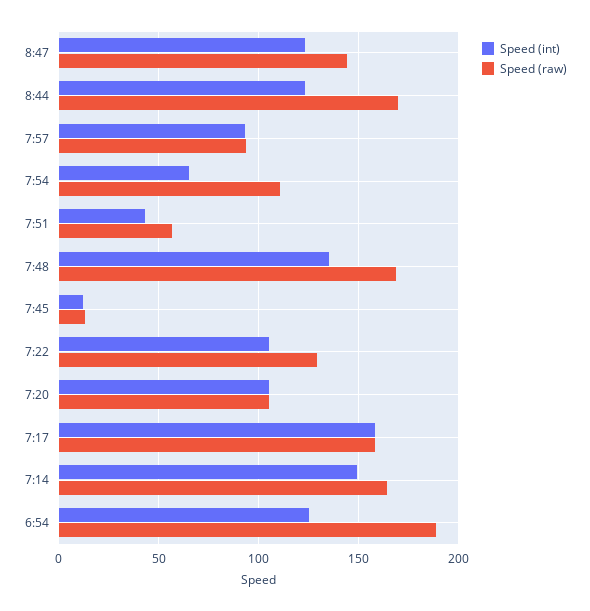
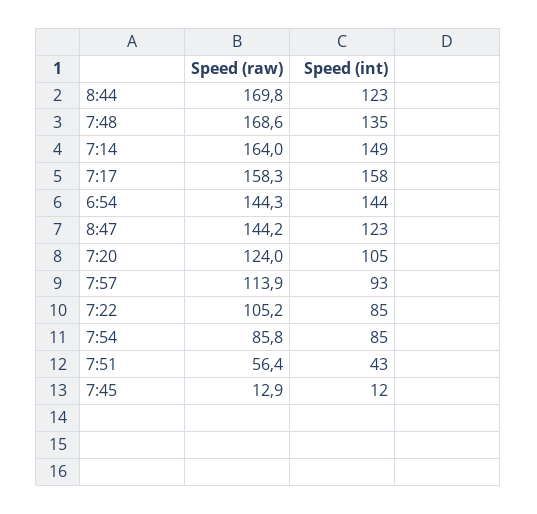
Speed (raw), 7:57: 95 -> 113.9
Speed (int), 7:54: 65 -> 85
Speed (raw), 7:54: 110 -> 85.8
Speed (int), 7:22: 105 -> 85
Speed (raw), 7:22: 130 -> 105.2
Speed (raw), 7:20: 105 -> 124
Speed (int), 6:54: 125 -> 144
Speed (raw), 6:54: 190 -> 144.3

